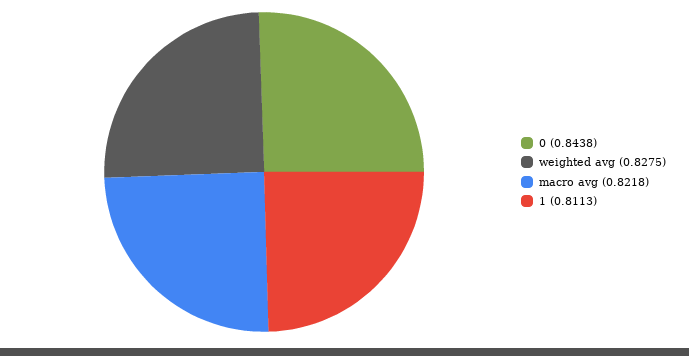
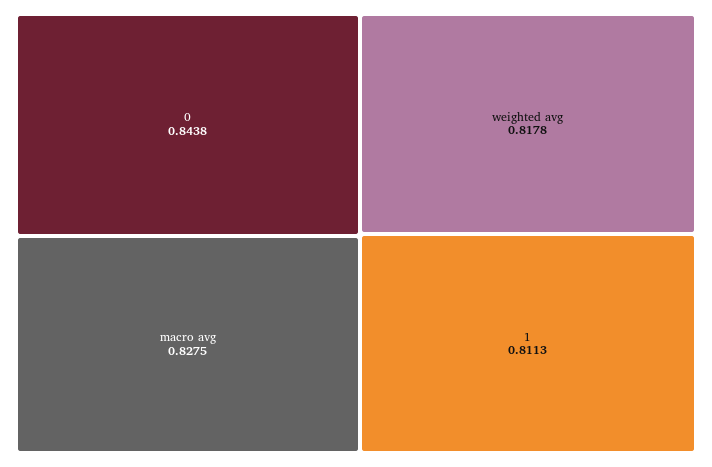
weighted avg: 0.8275 -> 0.8178
macro avg: 0.8218 -> 0.8275

